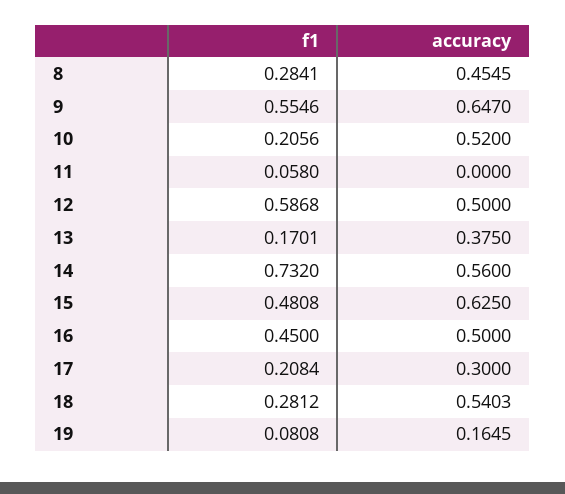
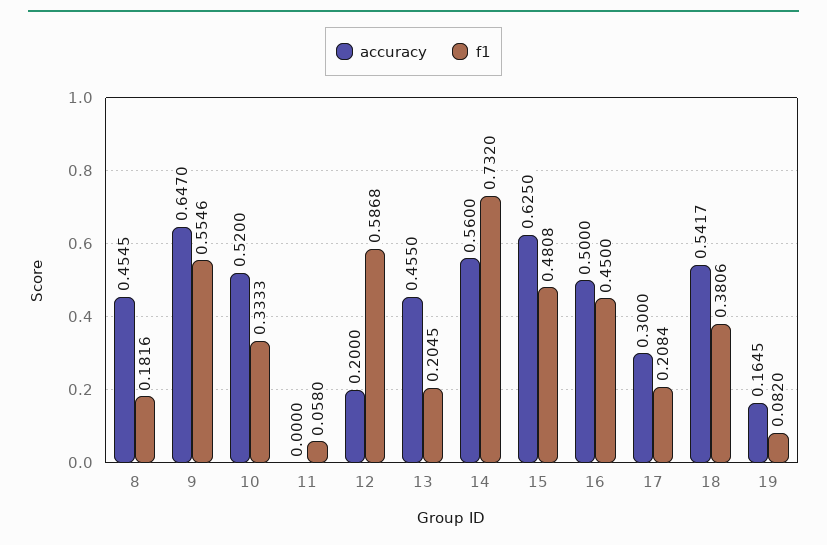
f1, 8: 0.2841 -> 0.1816
f1, 10: 0.2056 -> 0.3333
accuracy, 12: 0.5 -> 0.2
f1, 13: 0.1701 -> 0.2045
accuracy, 13: 0.375 -> 0.455
f1, 18: 0.2812 -> 0.3806
accuracy, 18: 0.5403 -> 0.5417
f1, 19: 0.0808 -> 0.082

